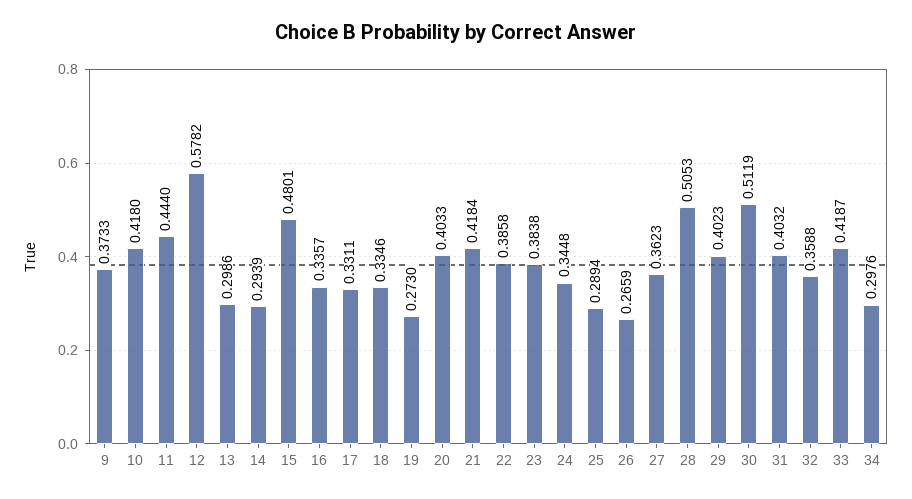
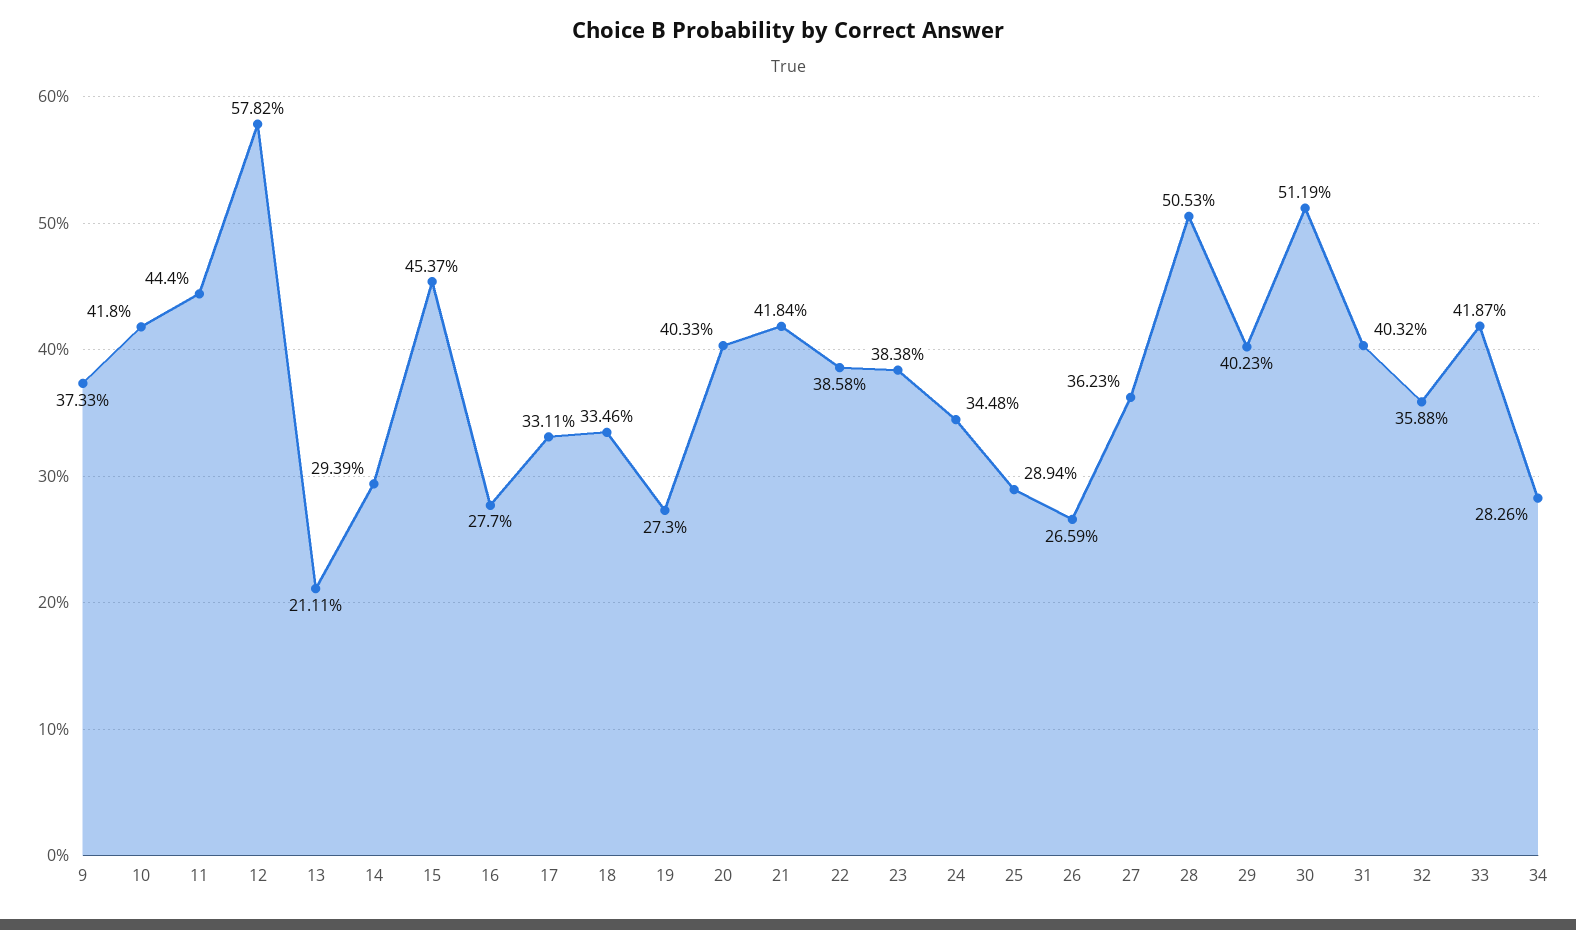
13: 0.2986 -> 0.2111
15: 0.4801 -> 0.4537
16: 0.3357 -> 0.277
34: 0.2976 -> 0.2826

